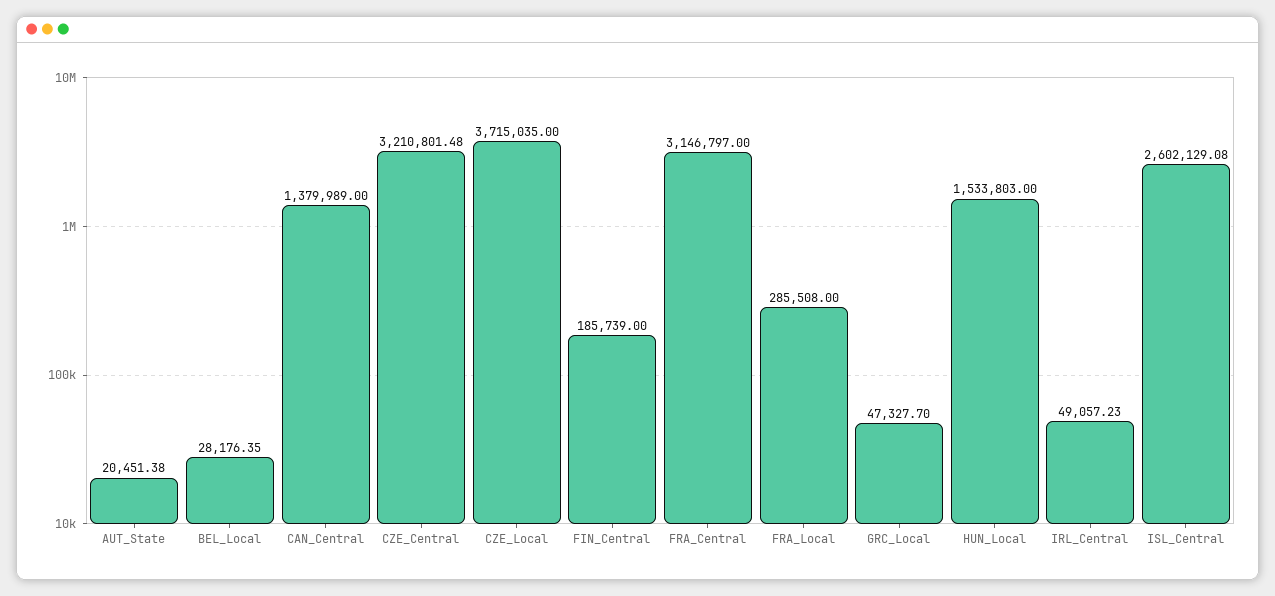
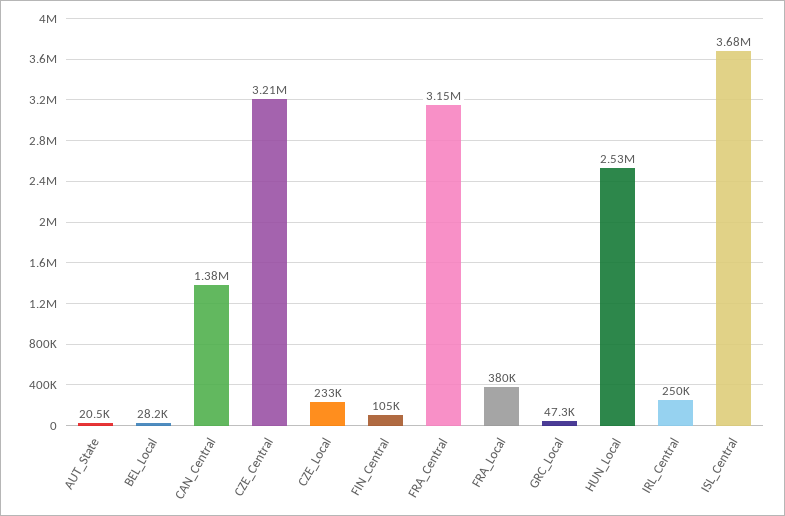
CZE_Local: 3715035 -> 233000
FIN_Central: 185739 -> 105000
FRA_Local: 285508 -> 380000
HUN_Local: 1533803 -> 2530000
IRL_Central: 49057.23 -> 250000
ISL_Central: 2602129.08 -> 3680000

